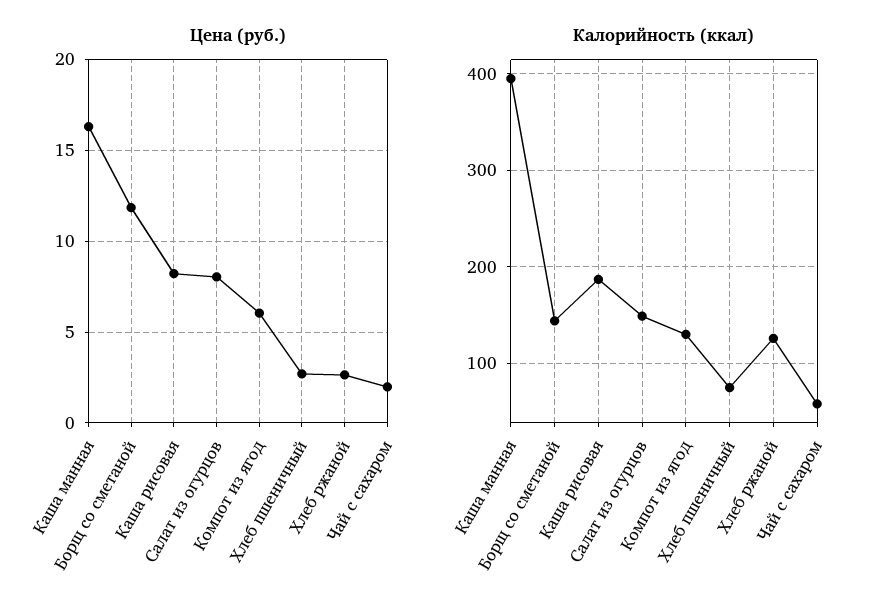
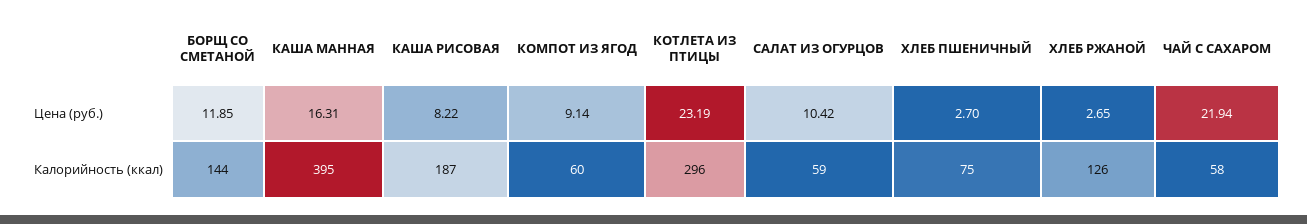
Цена (руб.), Салат из огурцов: 8 -> 10.42
Цена (руб.), Компот из ягод: 6 -> 9.14
Цена (руб.), Чай с сахаром: 2 -> 21.94
Калорийность (ккал), Салат из огурцов: 150 -> 59
Калорийность (ккал), Компот из ягод: 130 -> 60
Цена (руб.), КОТЛЕТА ИЗ ПТИЦЫ: none -> 23.19
Калорийность (ккал), КОТЛЕТА ИЗ ПТИЦЫ: none -> 296

